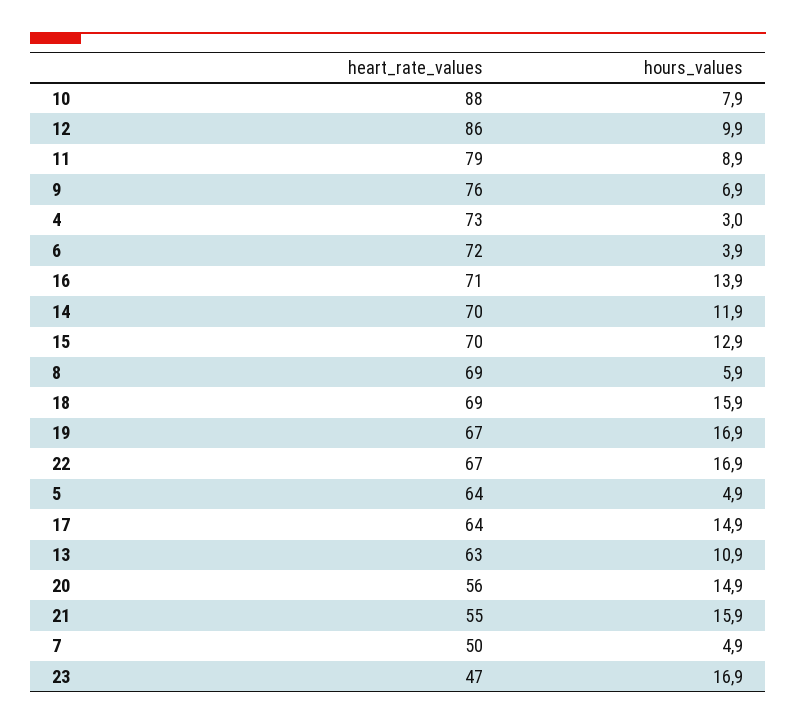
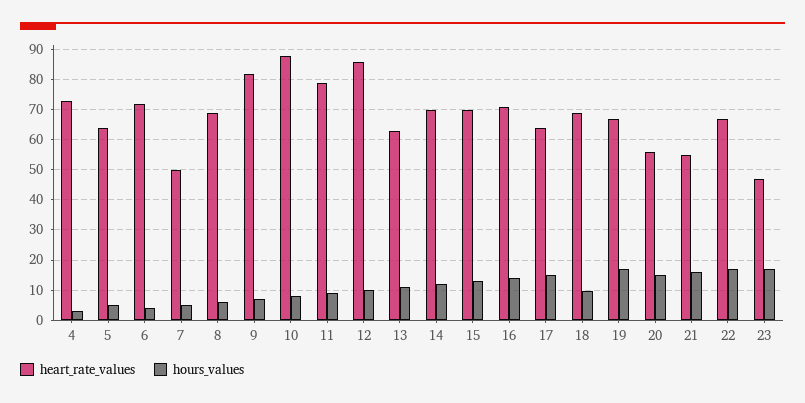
heart_rate_values, 9: 76 -> 82
hours_values, 18: 15.9 -> 10

